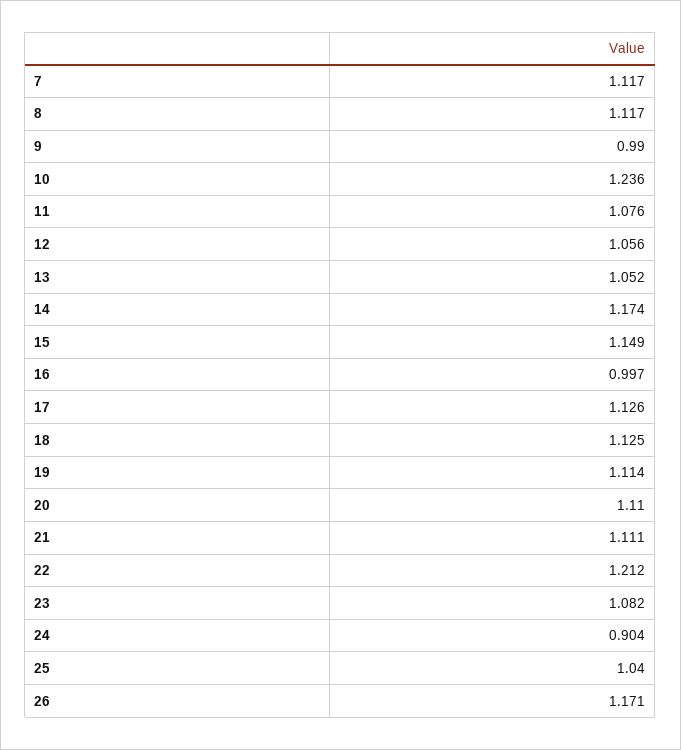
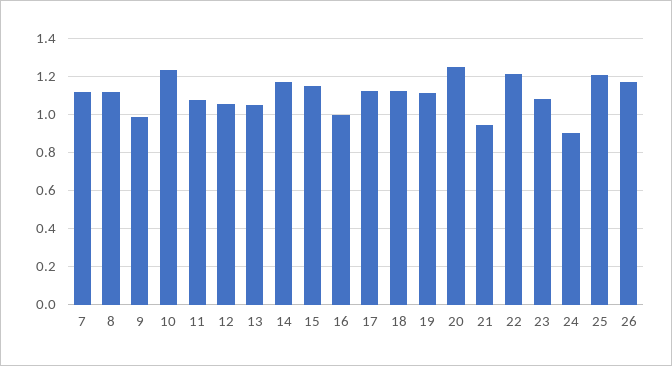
20: 1.11 -> 1.25
21: 1.111 -> 0.95
25: 1.04 -> 1.2

